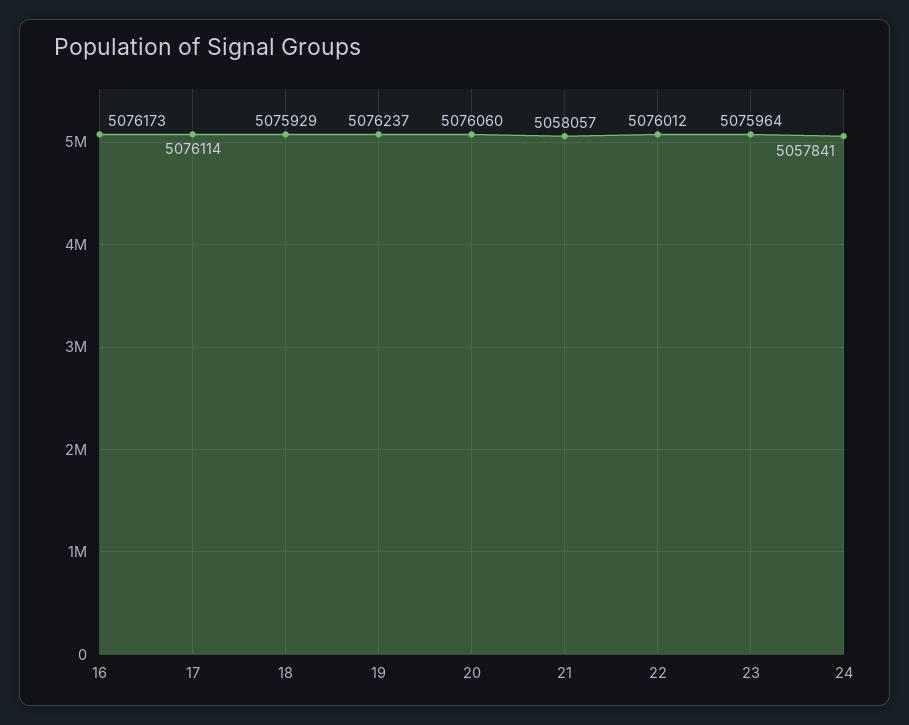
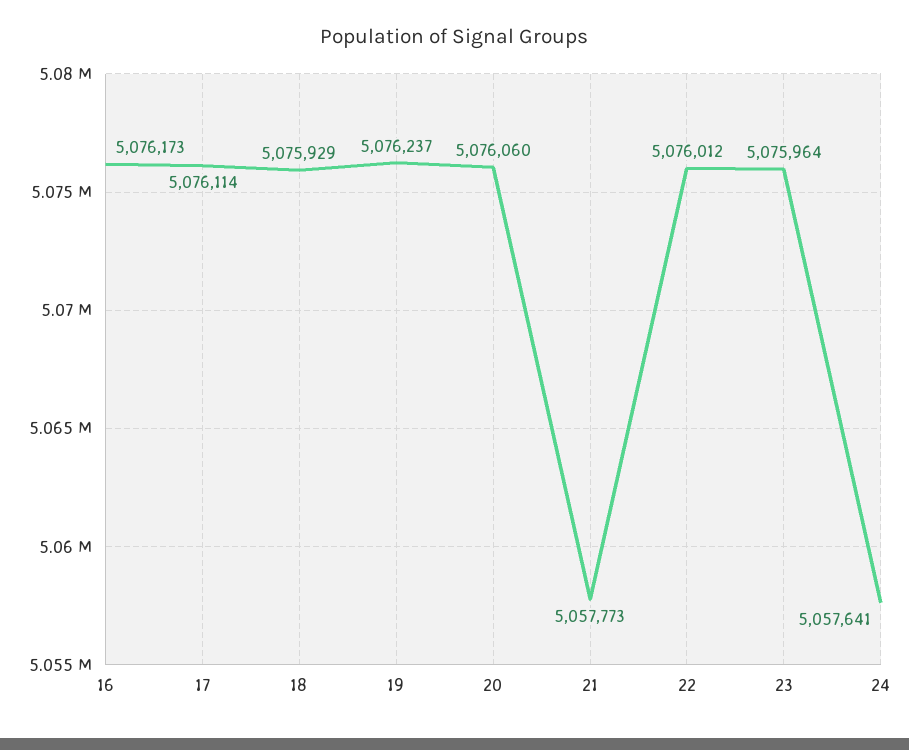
21: 5058057 -> 5057773
24: 5057841 -> 5057641

